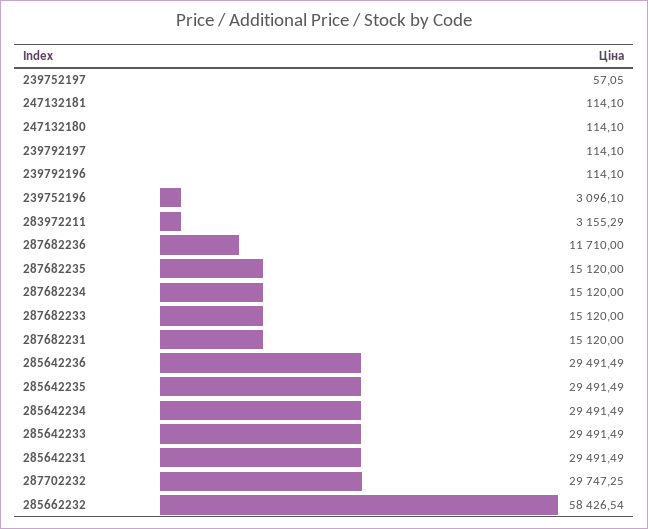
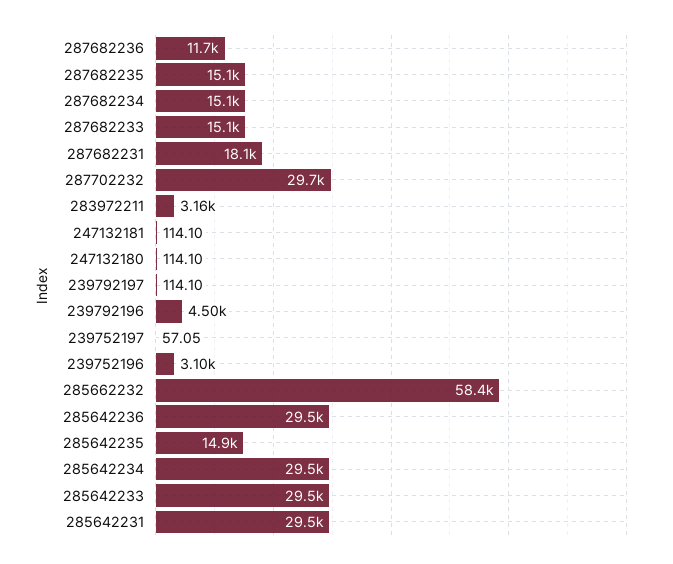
239792196: 114.1 -> 4500
287682231: 15120 -> 18100
285642235: 29491.49 -> 14900

